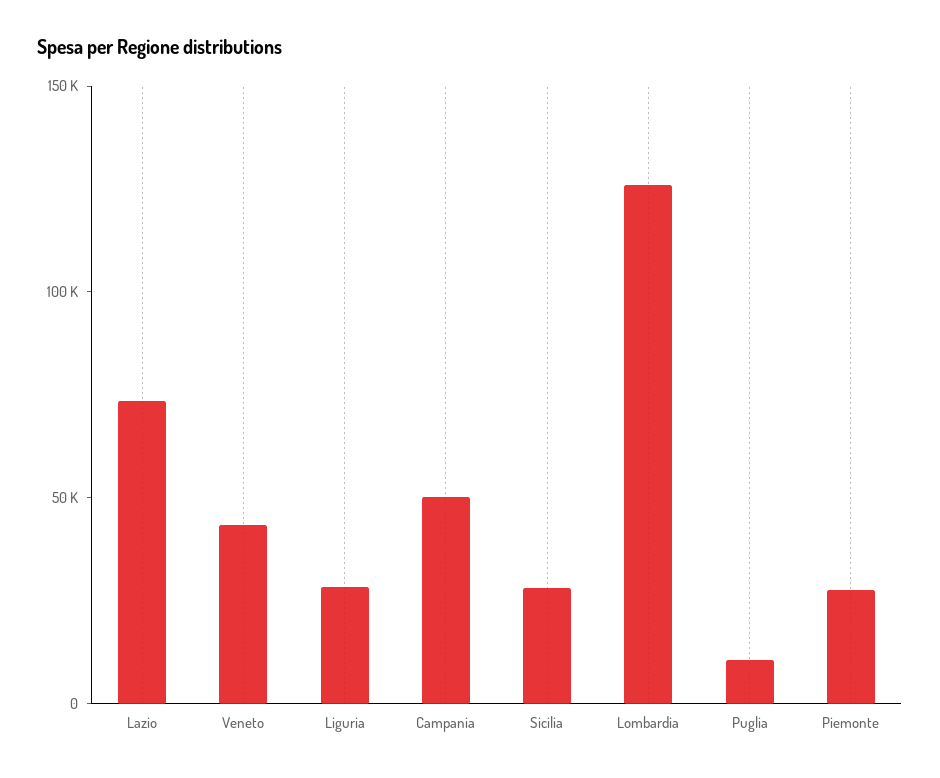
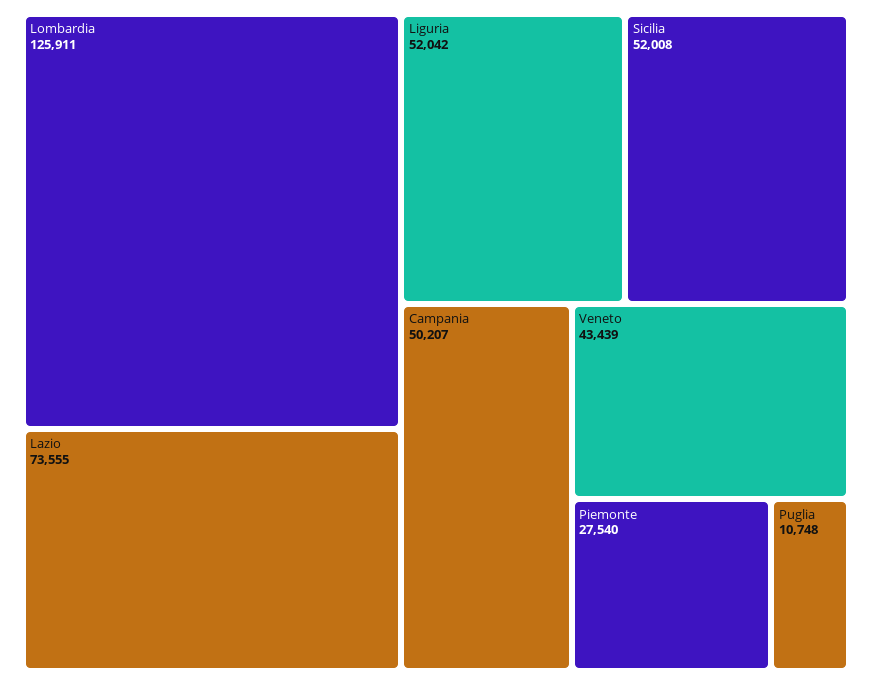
Liguria: 30000 -> 52042
Sicilia: 30000 -> 52008

